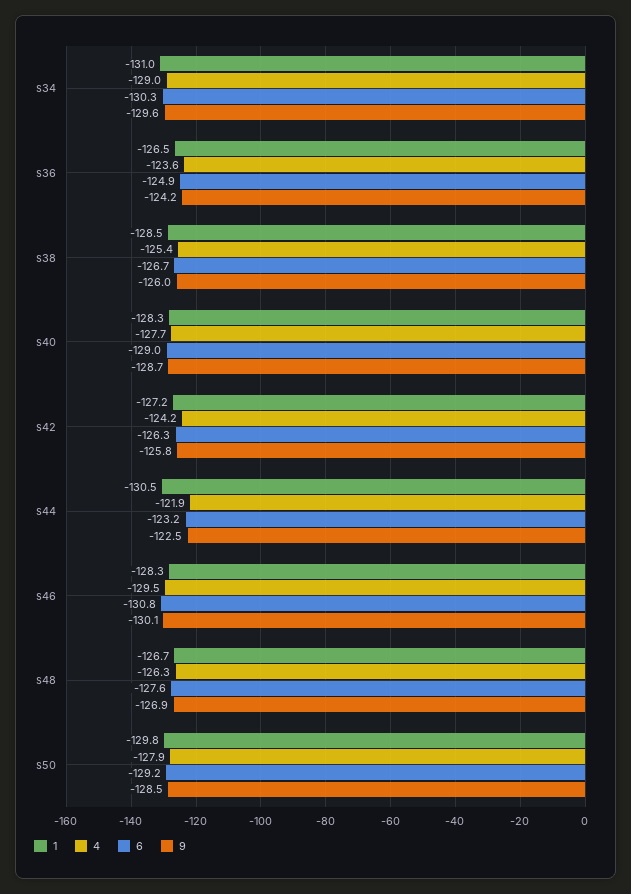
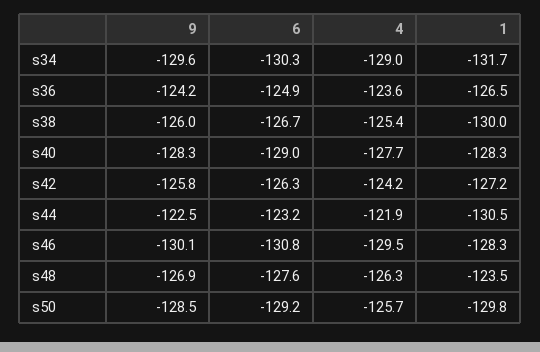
1, s34: -131 -> -131.7
1, s38: -128.5 -> -130
9, s40: -128.7 -> -128.3
1, s48: -126.7 -> -123.5
4, s50: -127.9 -> -125.7

